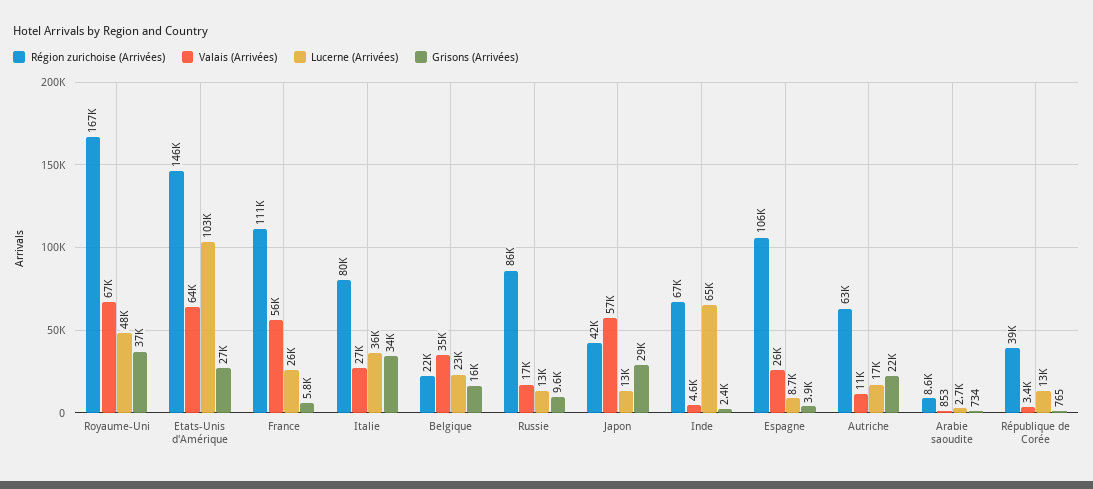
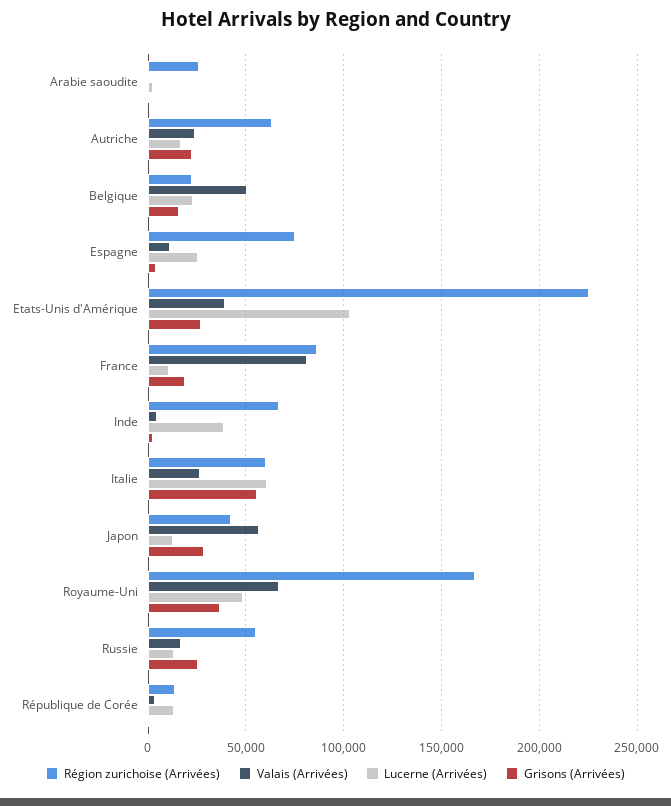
Région zurichoise (Arrivées), Etats-Unis d'Amérique: 146000 -> 225000
Valais (Arrivées), Etats-Unis d'Amérique: 64000 -> 40000
Région zurichoise (Arrivées), France: 111000 -> 85000
Valais (Arrivées), France: 56000 -> 80000
Lucerne (Arrivées), France: 26000 -> 10000
Grisons (Arrivées), France: 5800 -> 20000
Région zurichoise (Arrivées), Italie: 80000 -> 60000
Lucerne (Arrivées), Italie: 36000 -> 60000
Grisons (Arrivées), Italie: 34000 -> 55000
Valais (Arrivées), Belgique: 35000 -> 50000
Région zurichoise (Arrivées), Russie: 86000 -> 55000
Grisons (Arrivées), Russie: 9600 -> 25000
Lucerne (Arrivées), Inde: 65000 -> 40000
Région zurichoise (Arrivées), Espagne: 106000 -> 75000
Valais (Arrivées), Espagne: 26000 -> 10000
Lucerne (Arrivées), Espagne: 8700 -> 25000
Valais (Arrivées), Autriche: 11000 -> 25000
Région zurichoise (Arrivées), Arabie saoudite: 8600 -> 25000
Région zurichoise (Arrivées), République de Corée: 39000 -> 15000

